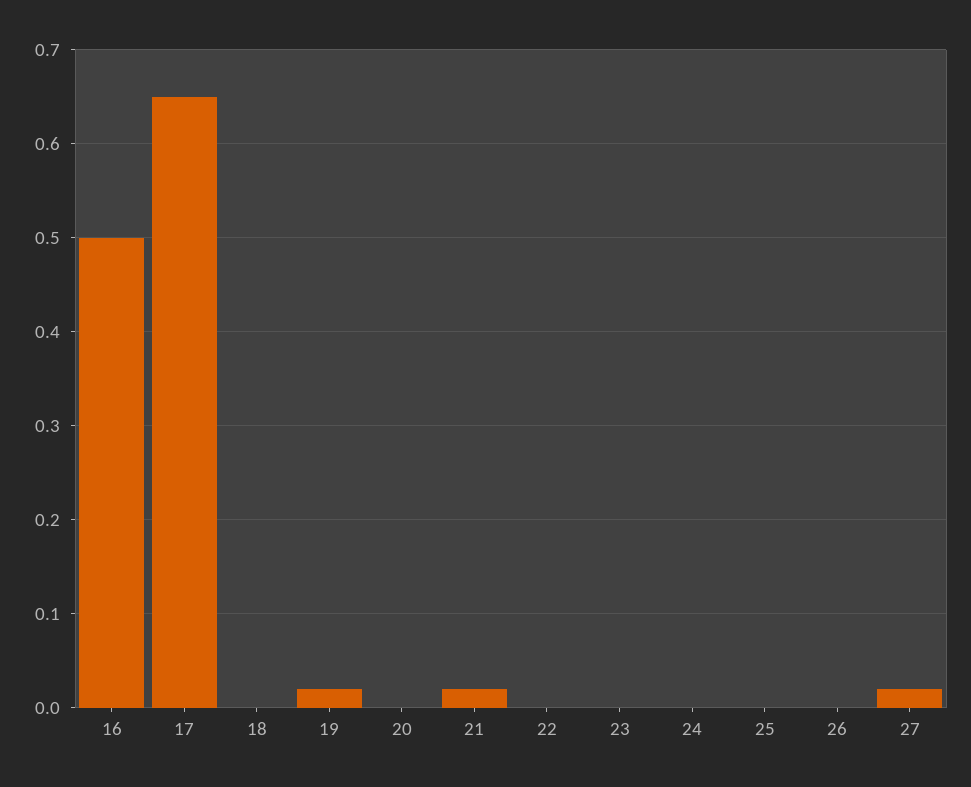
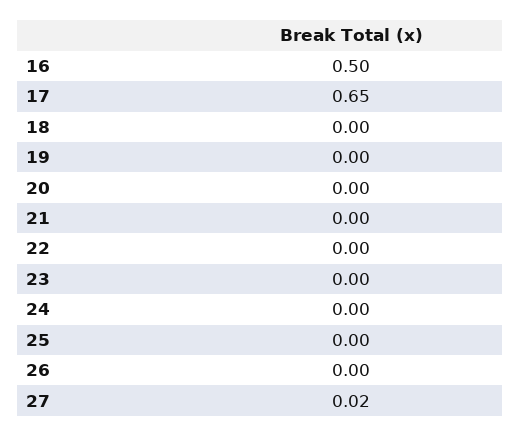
19: 0.02 -> 0
21: 0.02 -> 0

